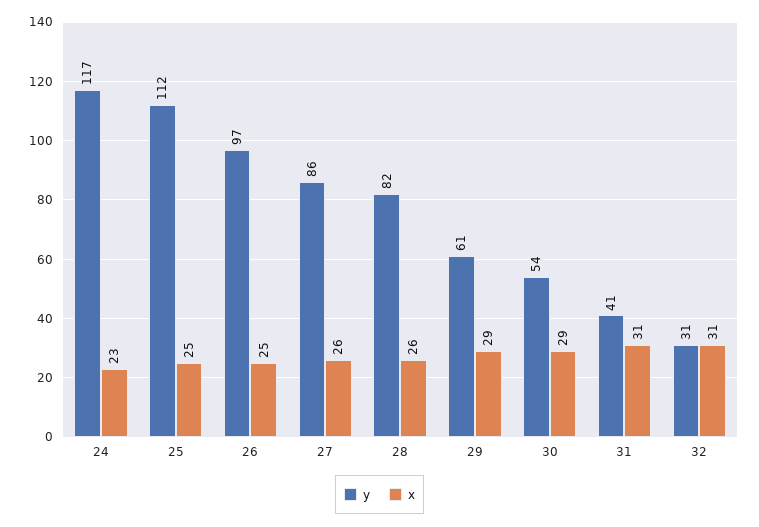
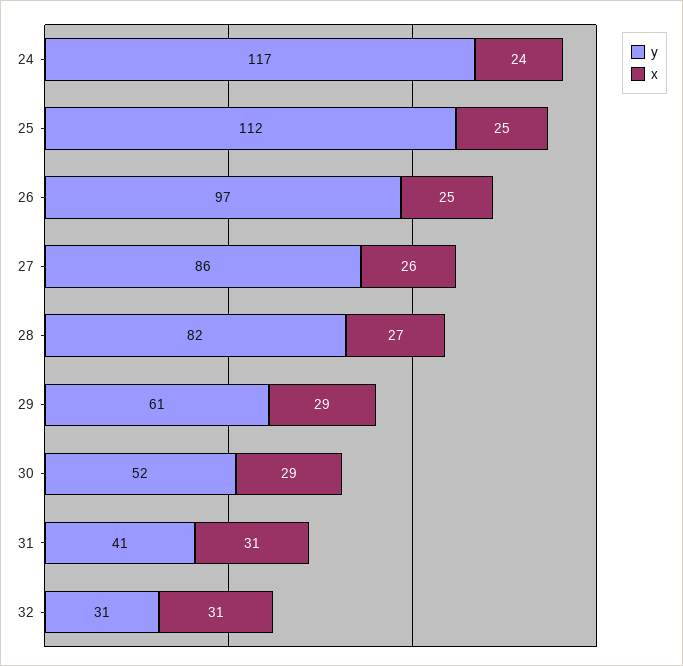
x, 24: 23 -> 24
x, 28: 26 -> 27
y, 30: 54 -> 52

